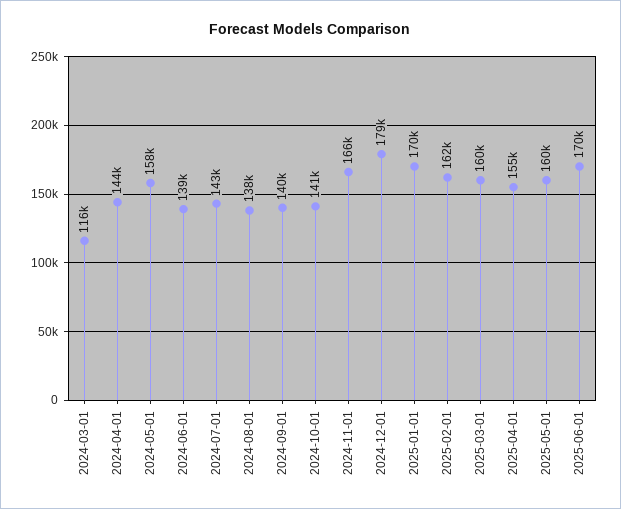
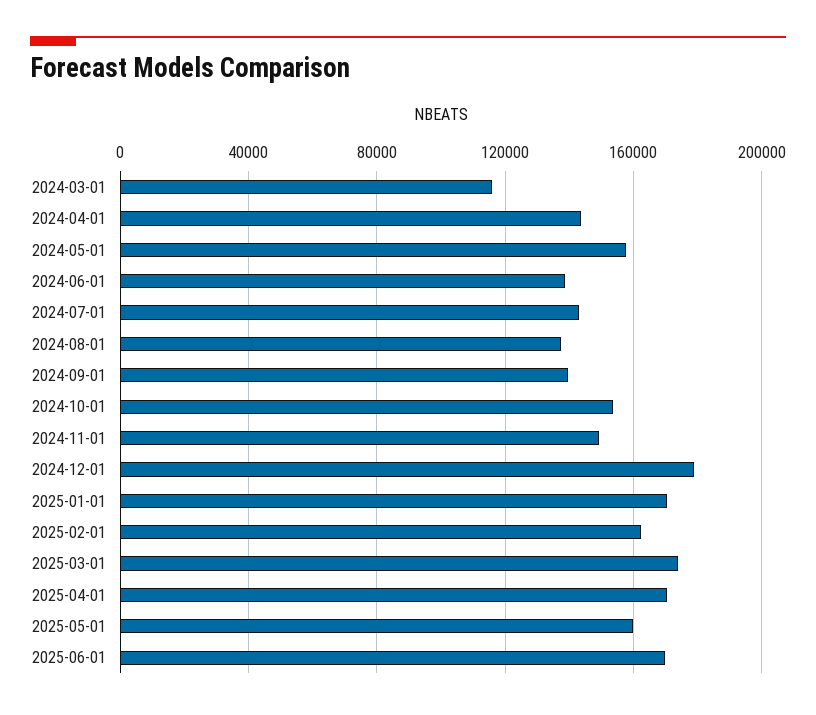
2024-10-01: 141000 -> 155000
2024-11-01: 166000 -> 150000
2025-03-01: 160000 -> 175000
2025-04-01: 155000 -> 170000

